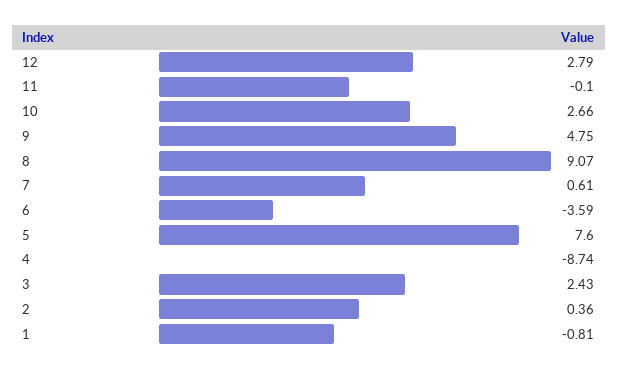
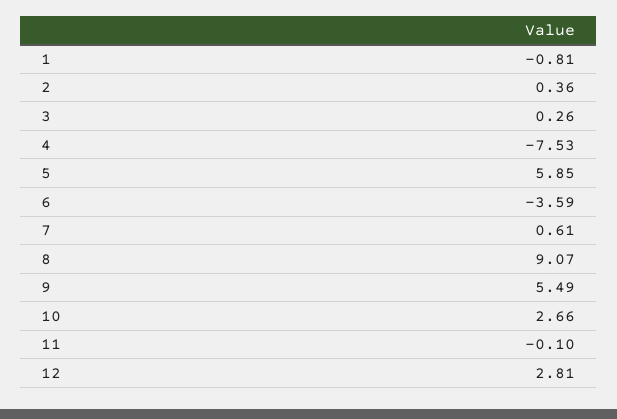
12: 2.79 -> 2.81
9: 4.75 -> 5.49
5: 7.6 -> 5.85
4: -8.74 -> -7.53
3: 2.43 -> 0.26

